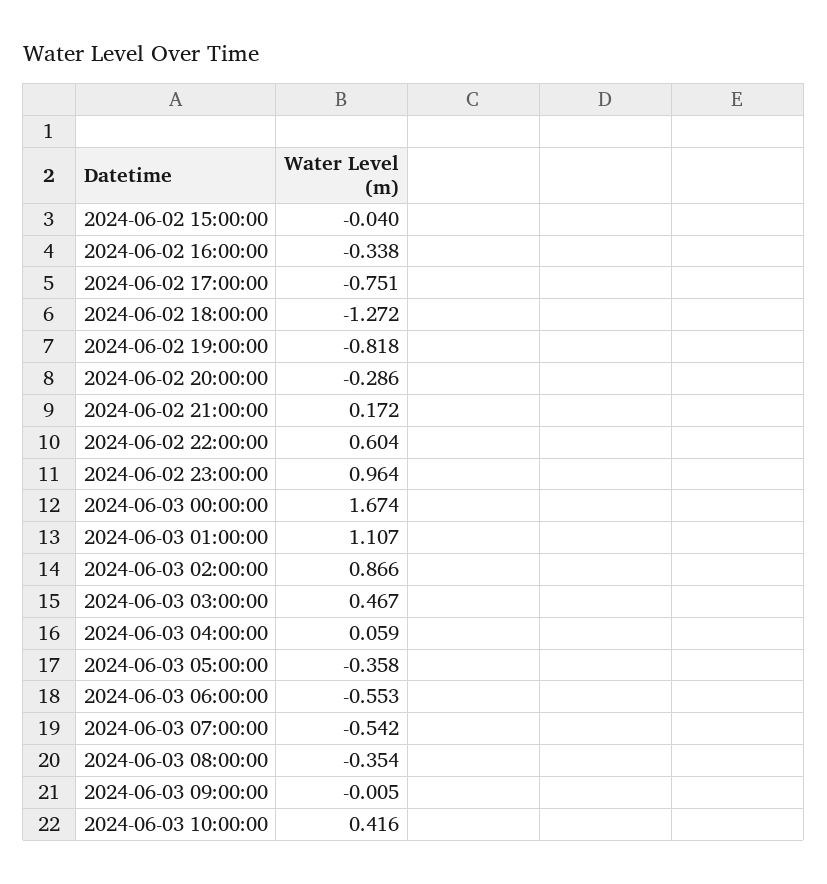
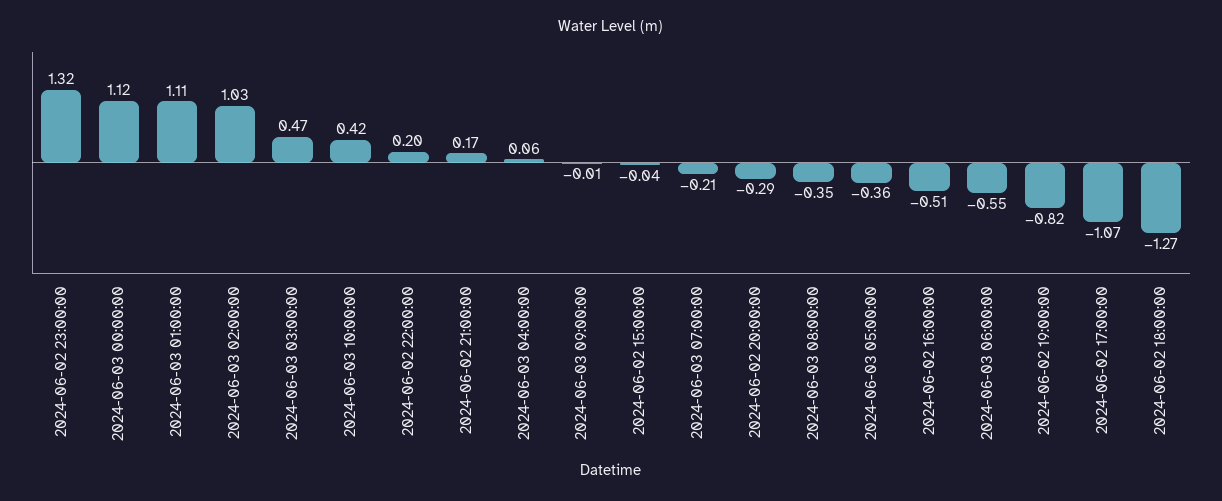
2024-06-02 16:00:00: -0.338 -> -0.51
2024-06-02 17:00:00: -0.751 -> -1.07
2024-06-02 22:00:00: 0.604 -> 0.2
2024-06-02 23:00:00: 0.964 -> 1.32
2024-06-03 00:00:00: 1.674 -> 1.12
2024-06-03 02:00:00: 0.866 -> 1.03
2024-06-03 07:00:00: -0.542 -> -0.21

